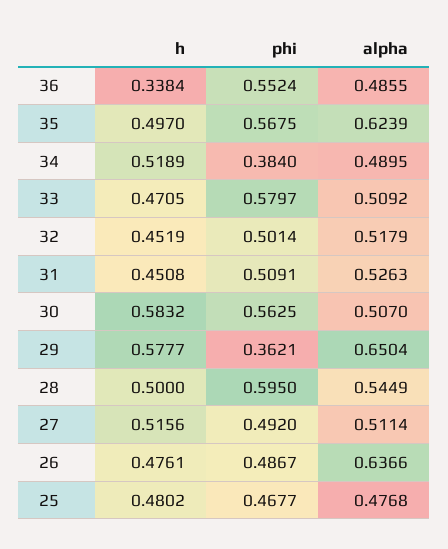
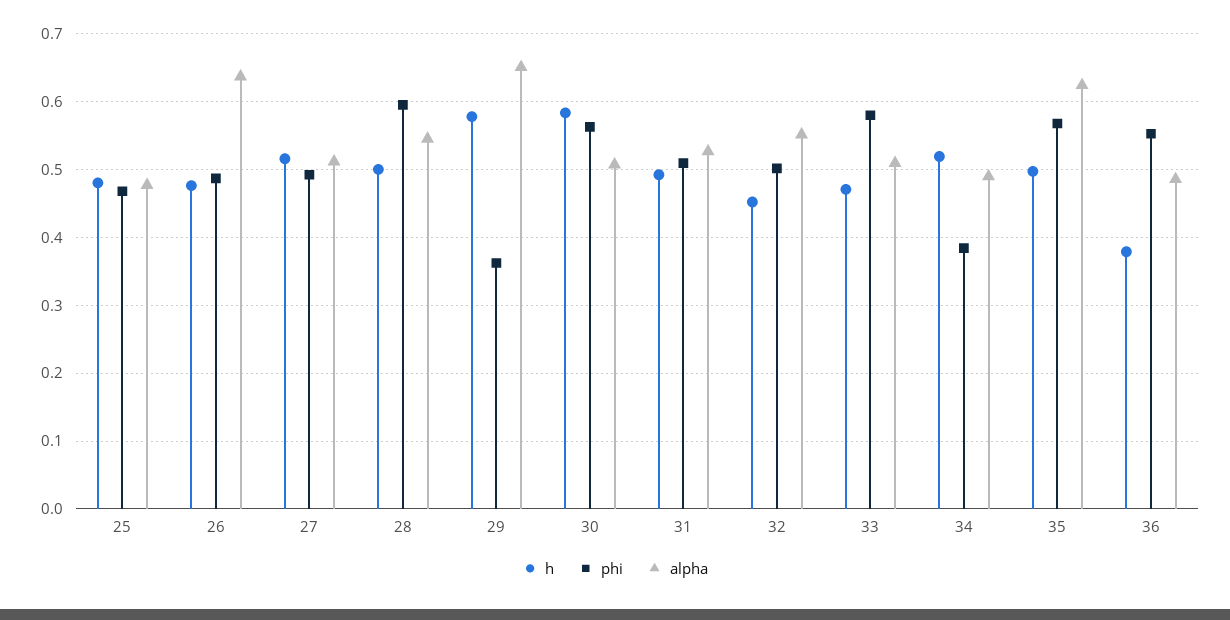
h, 36: 0.3384 -> 0.38
alpha, 32: 0.5179 -> 0.55
h, 31: 0.4508 -> 0.49

